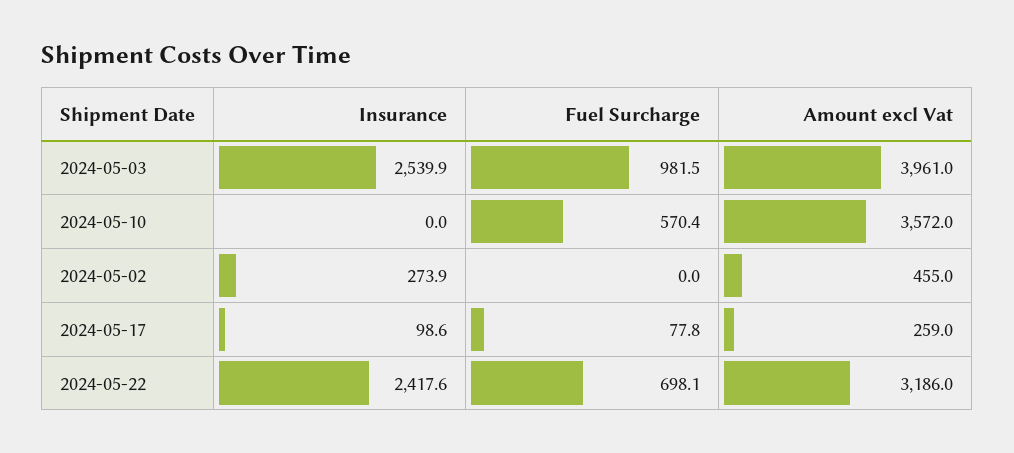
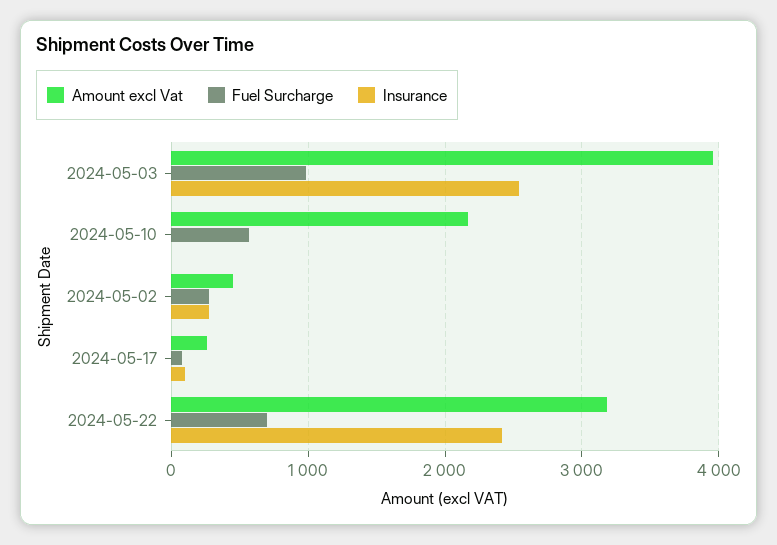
Amount excl Vat, 2024-05-10: 3572 -> 2200
Fuel Surcharge, 2024-05-02: 0 -> 300

